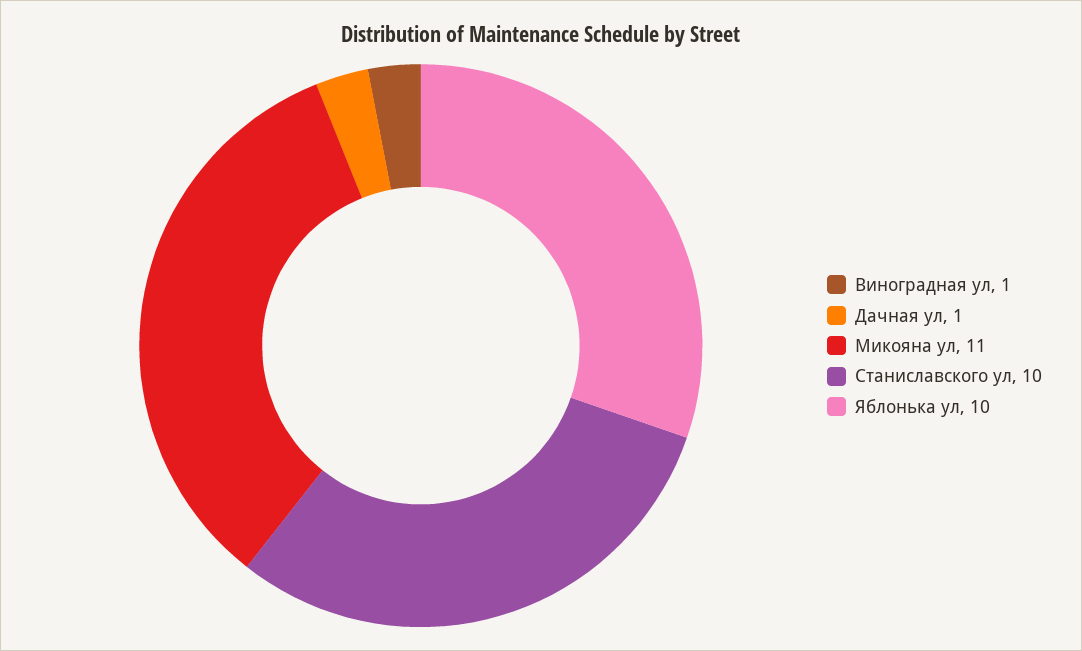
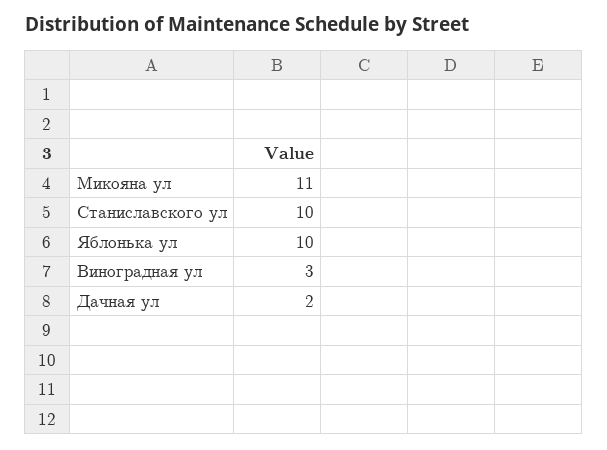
Виноградная ул: 1 -> 3
Дачная ул: 1 -> 2

